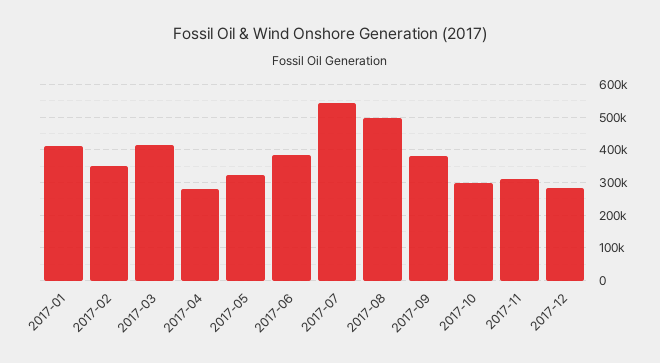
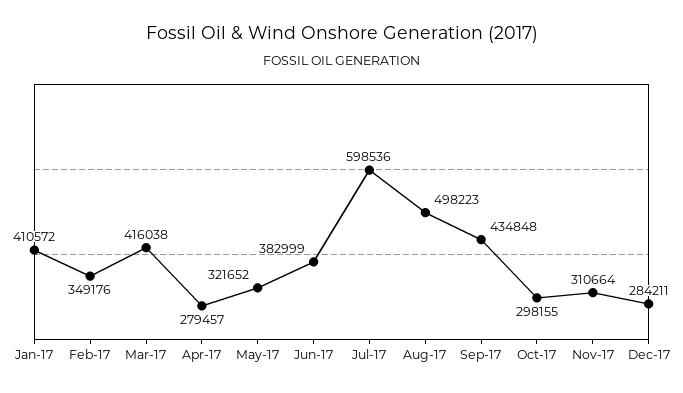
2017-07: 540000 -> 598536
2017-09: 380000 -> 434848

